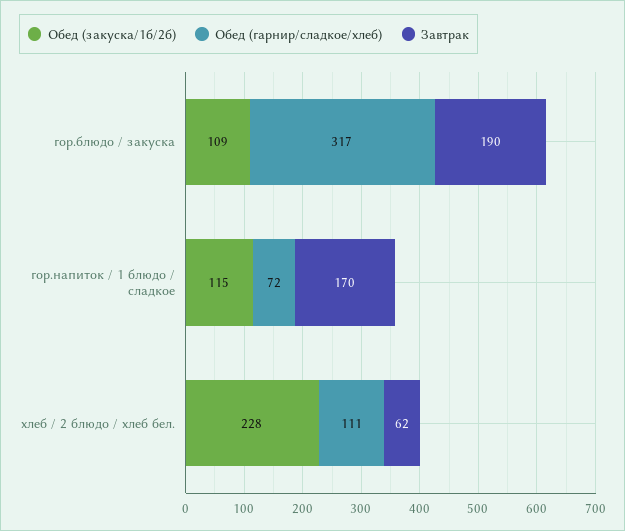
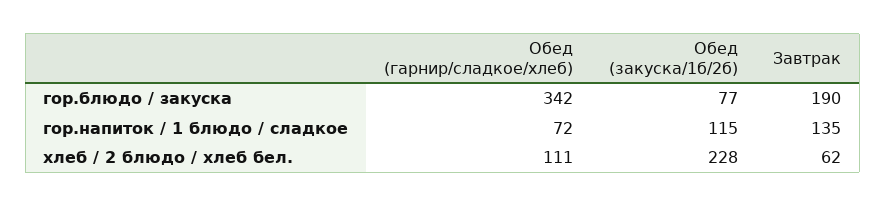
Обед (закуска/1б/2б), гор.блюдо / закуска: 109 -> 77
Обед (гарнир/сладкое/хлеб), гор.блюдо / закуска: 317 -> 342
Завтрак, гор.напиток / 1 блюдо / сладкое: 170 -> 135

